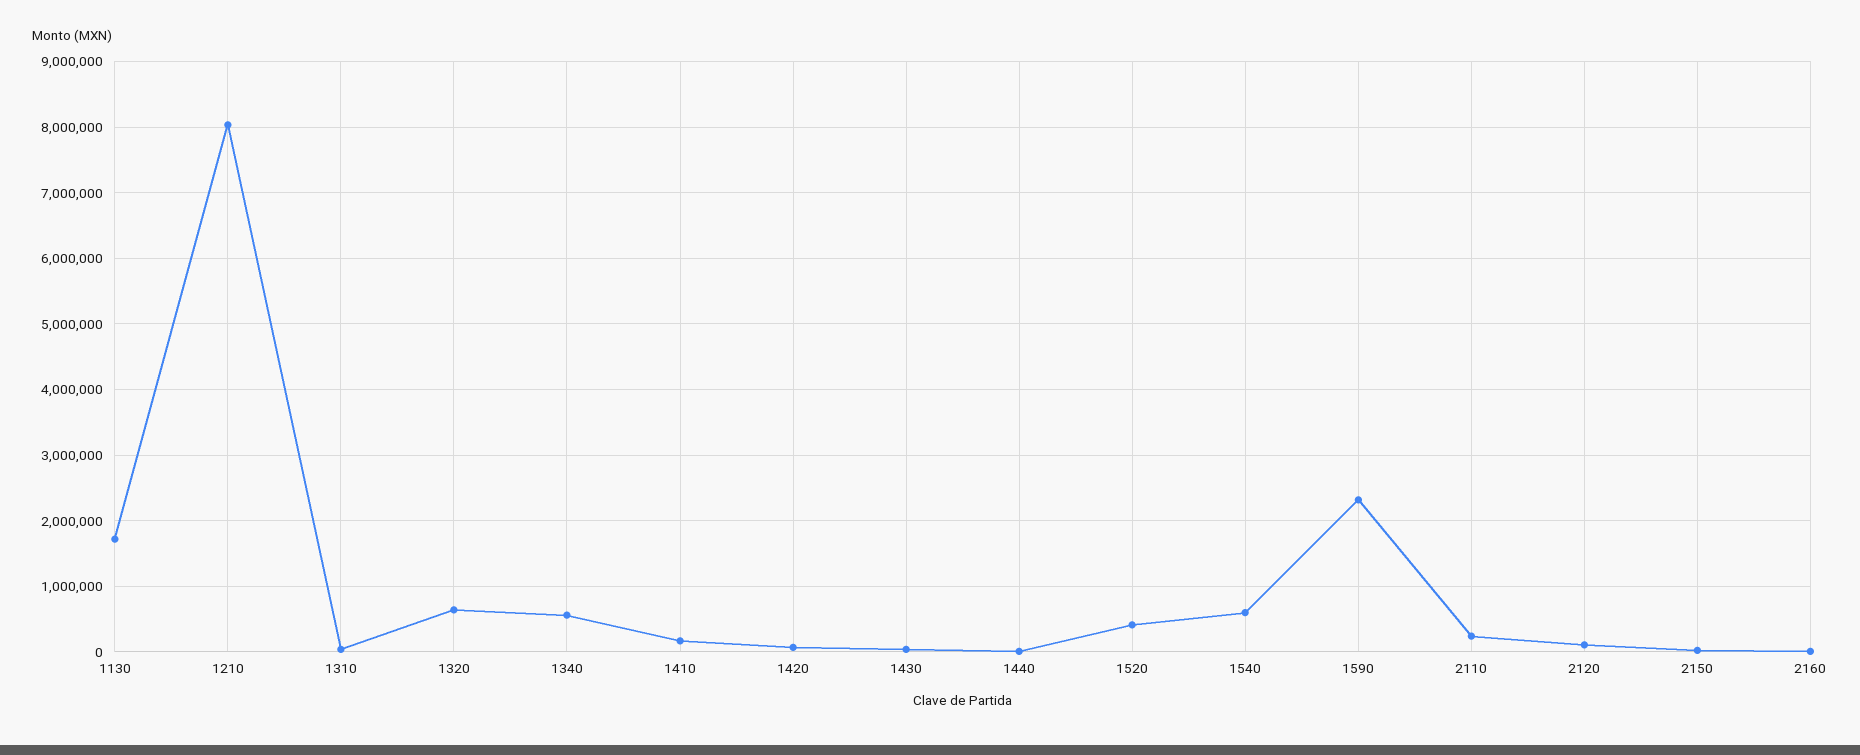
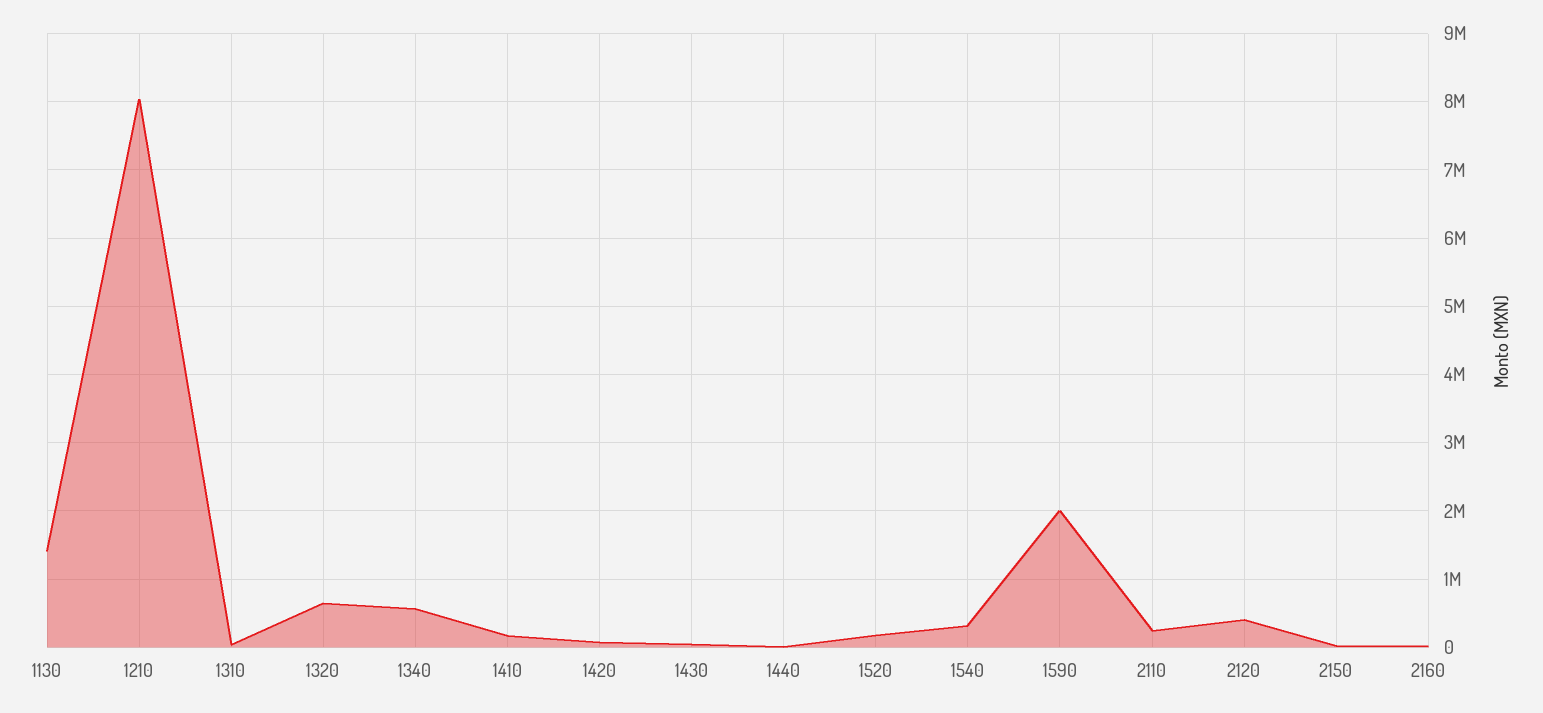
1130: 1700000 -> 1400000
1520: 400000 -> 200000
1540: 600000 -> 300000
1590: 2300000 -> 2000000
2120: 100000 -> 400000

